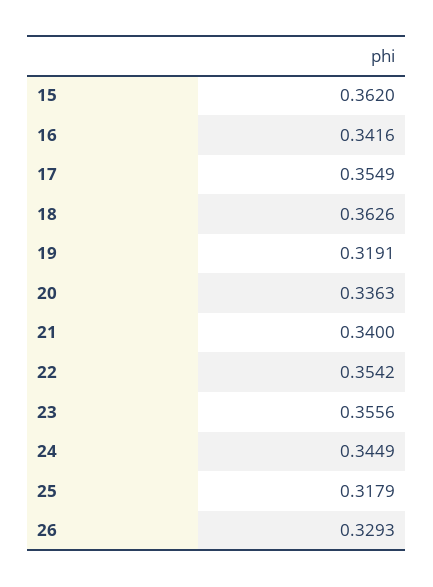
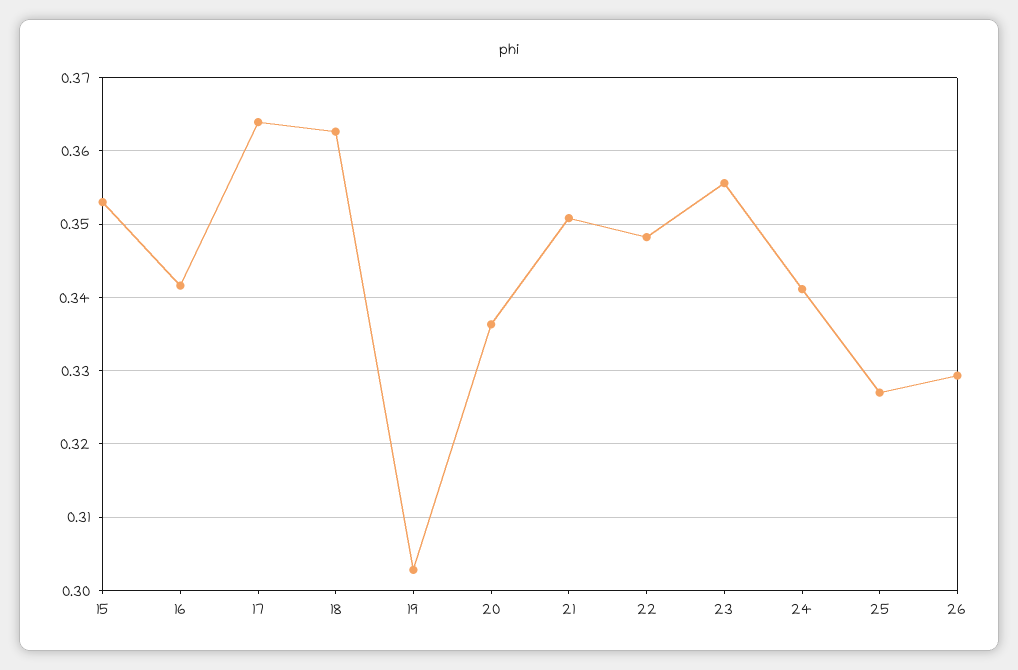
15: 0.362 -> 0.353
17: 0.3549 -> 0.364
19: 0.3191 -> 0.303
21: 0.34 -> 0.351
22: 0.3542 -> 0.348
24: 0.3449 -> 0.341
25: 0.3179 -> 0.327

